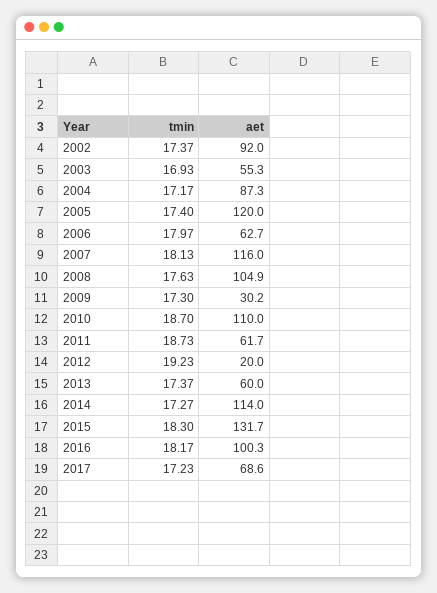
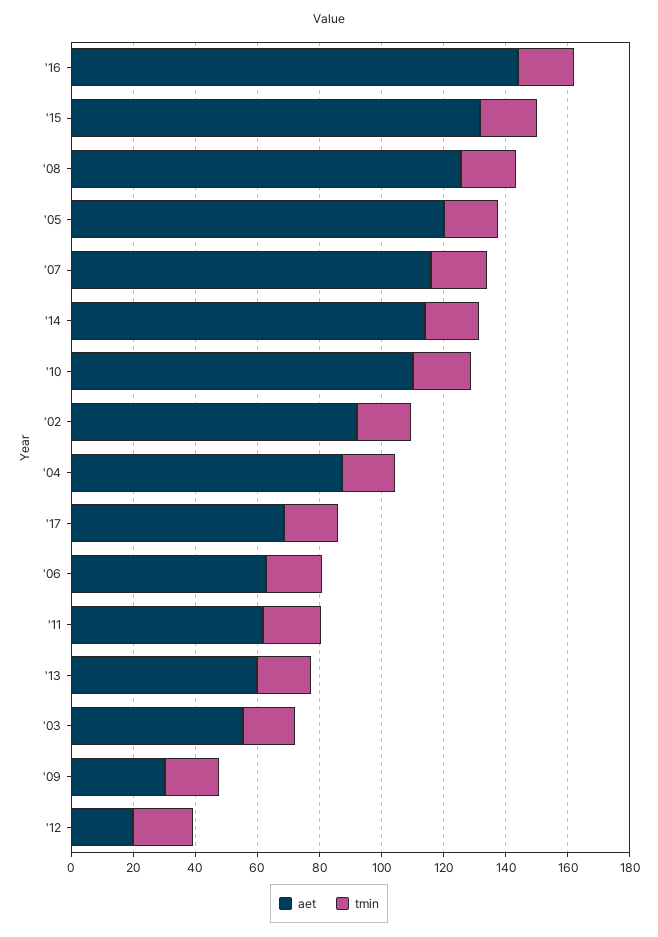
aet, 2008: 104.9 -> 125
aet, 2016: 100.3 -> 145

